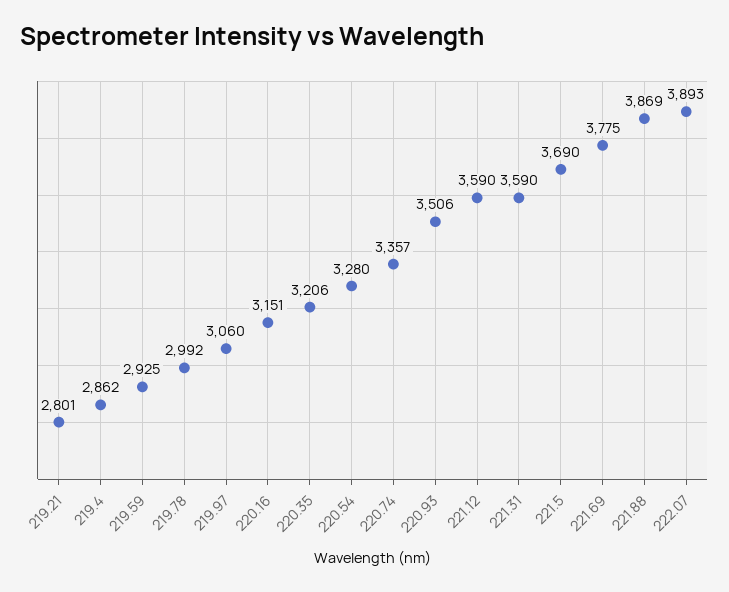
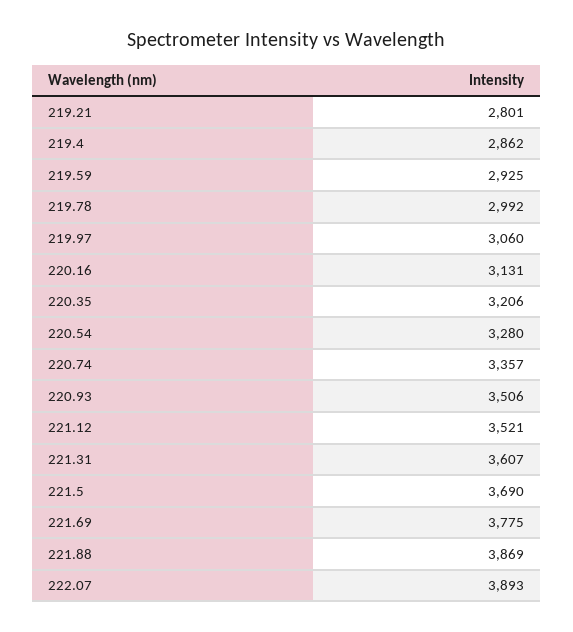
220.16: 3151 -> 3131
221.12: 3590 -> 3521
221.31: 3590 -> 3607

